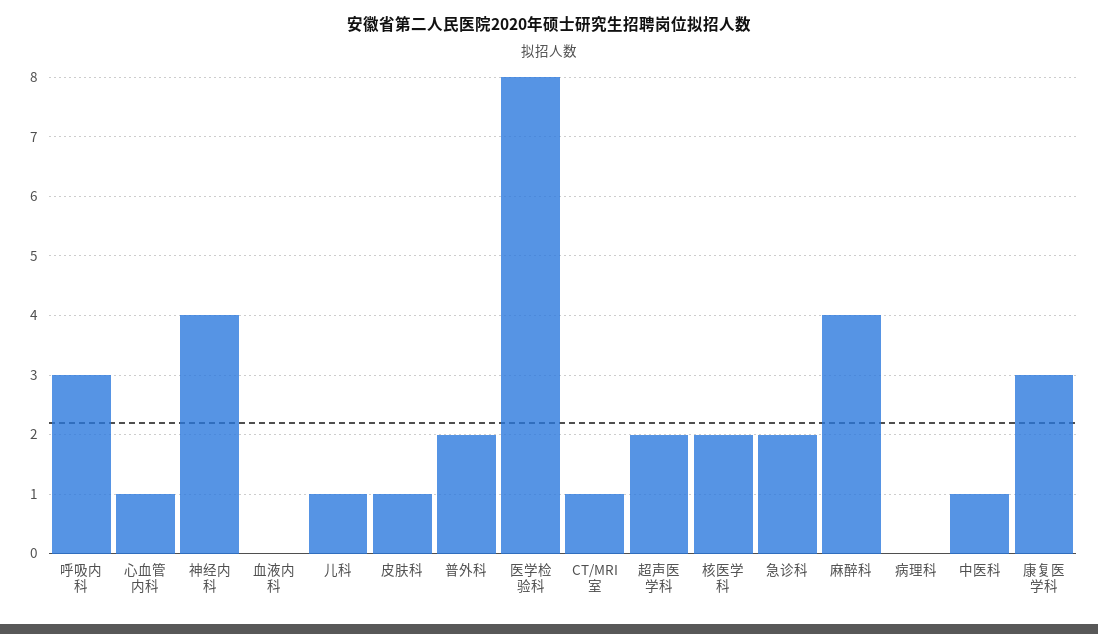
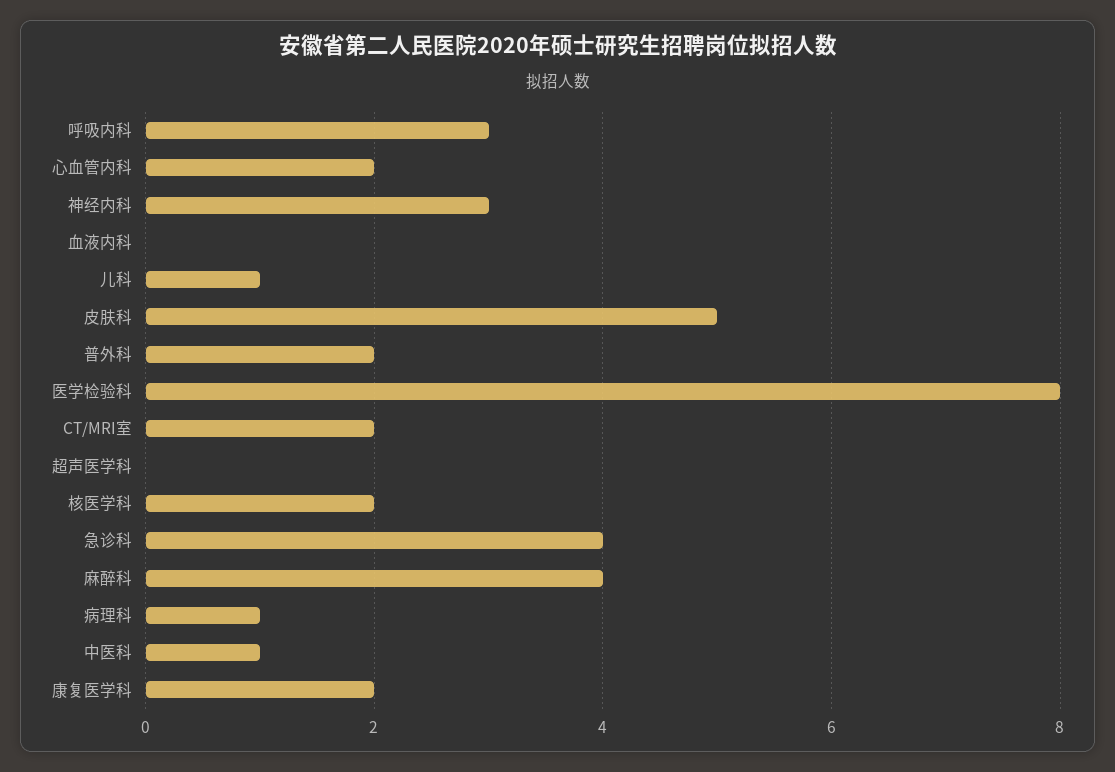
心血管内科: 1 -> 2
神经内科: 4 -> 3
皮肤科: 1 -> 5
CT/MRI室: 1 -> 2
超声医学科: 2 -> 0
急诊科: 2 -> 4
病理科: 0 -> 1
康复医学科: 3 -> 2

